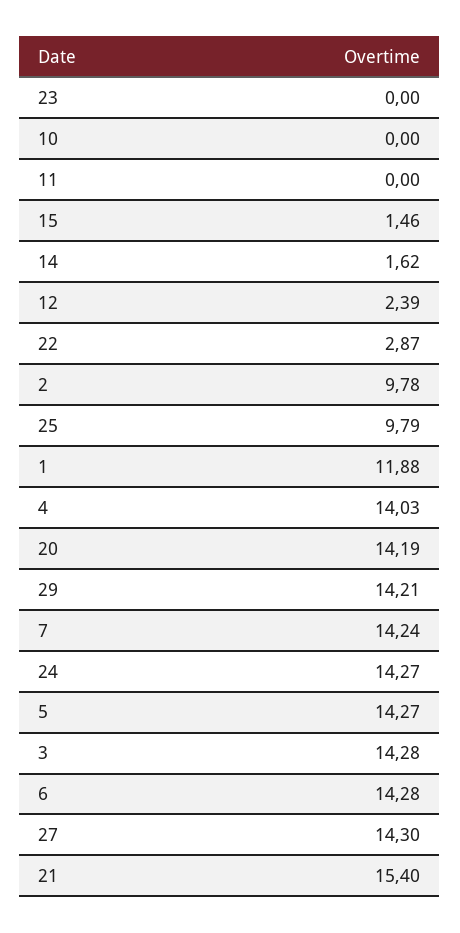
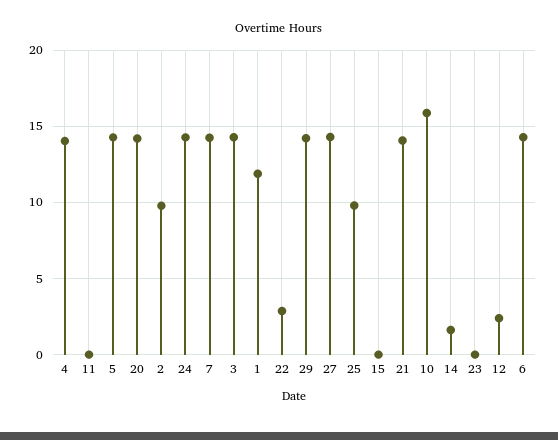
10: 0 -> 16
15: 1.46 -> 0
21: 15.4 -> 14

